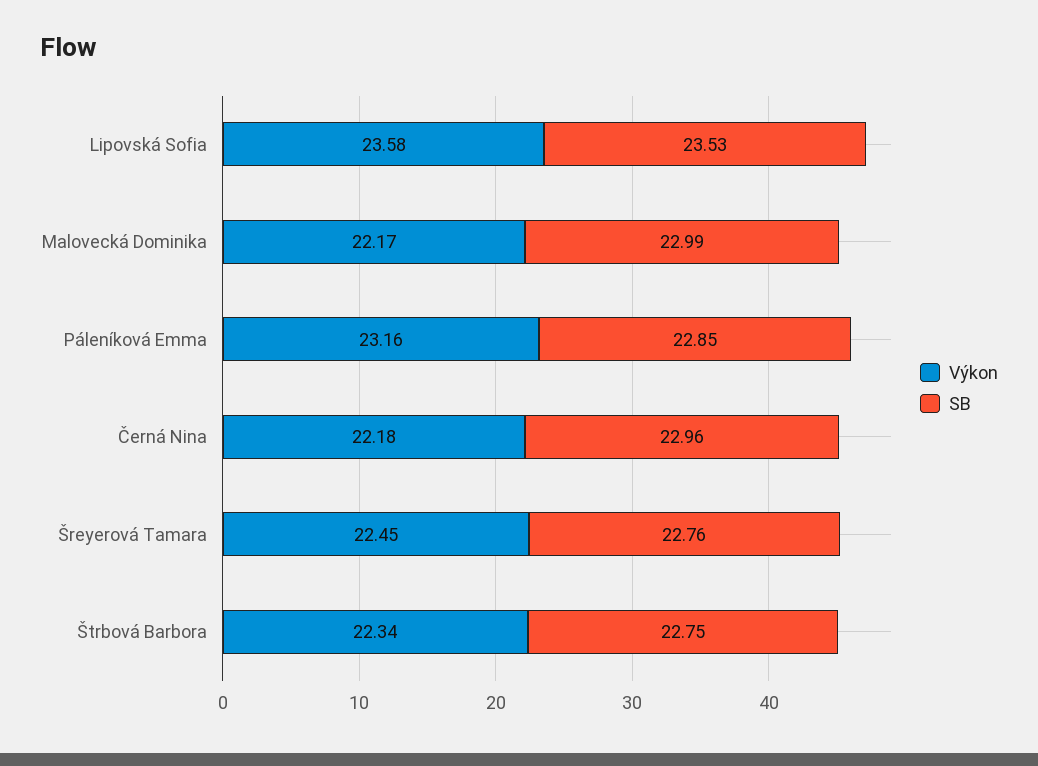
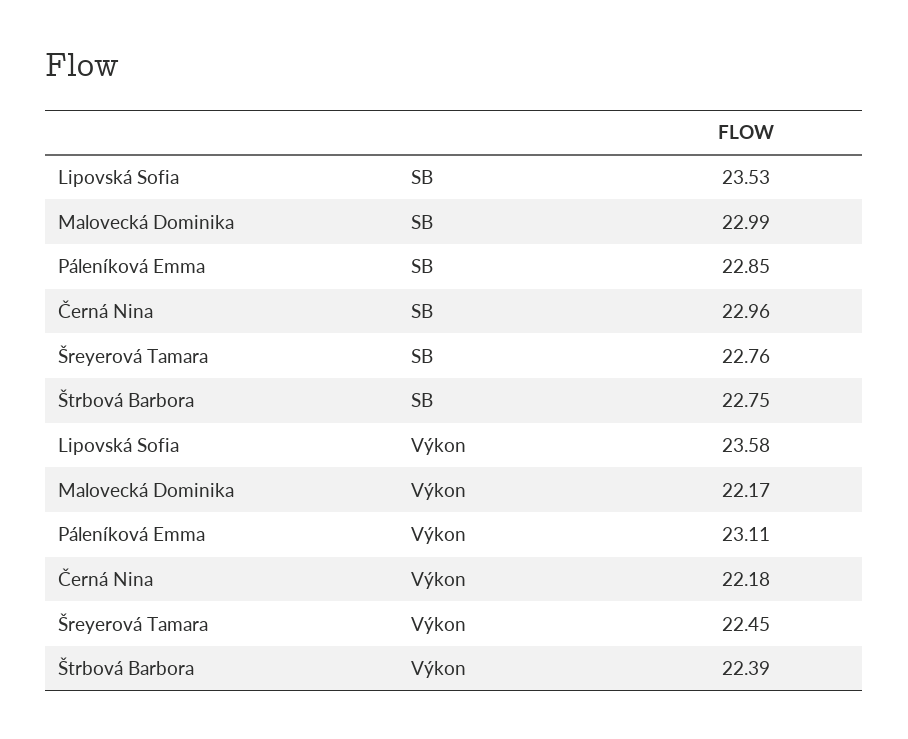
Výkon, Páleníková Emma: 23.16 -> 23.11
Výkon, Štrbová Barbora: 22.34 -> 22.39

